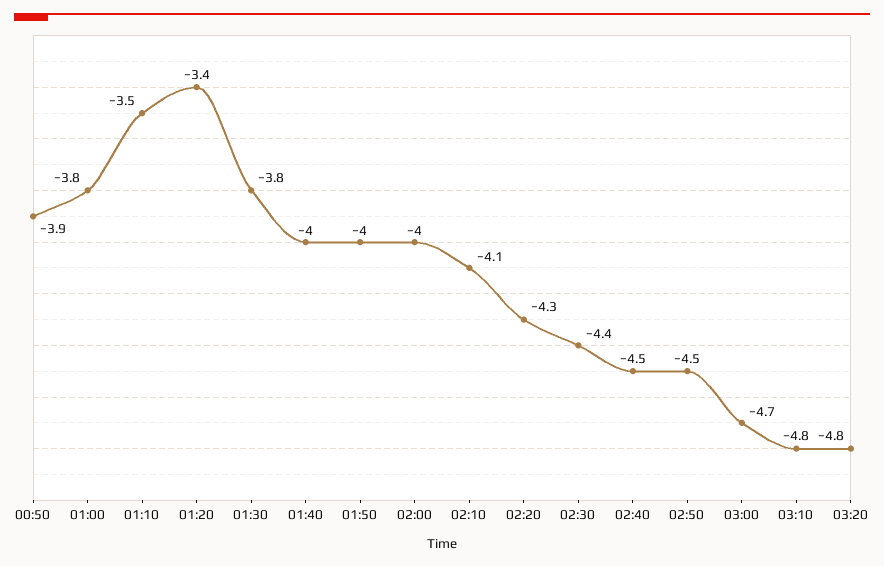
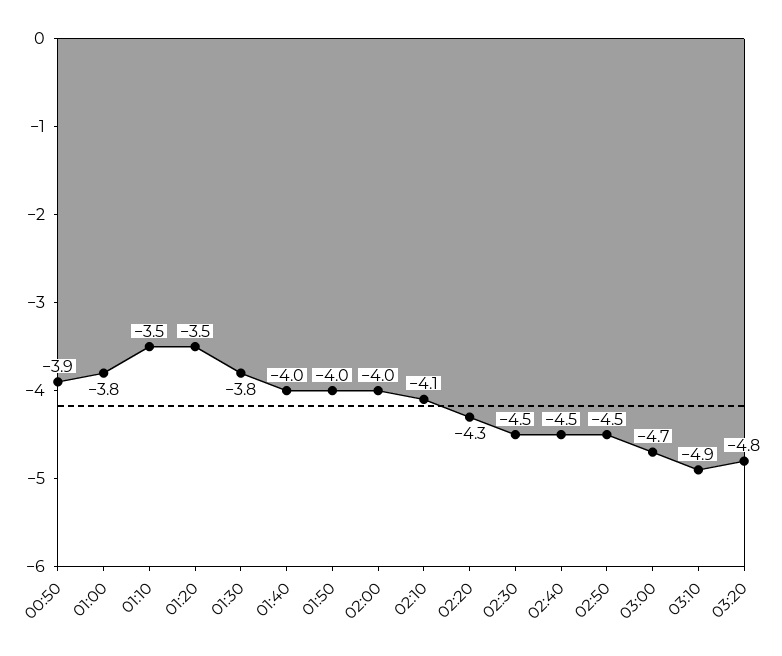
01:20: -3.4 -> -3.5
02:30: -4.4 -> -4.5
03:10: -4.8 -> -4.9

